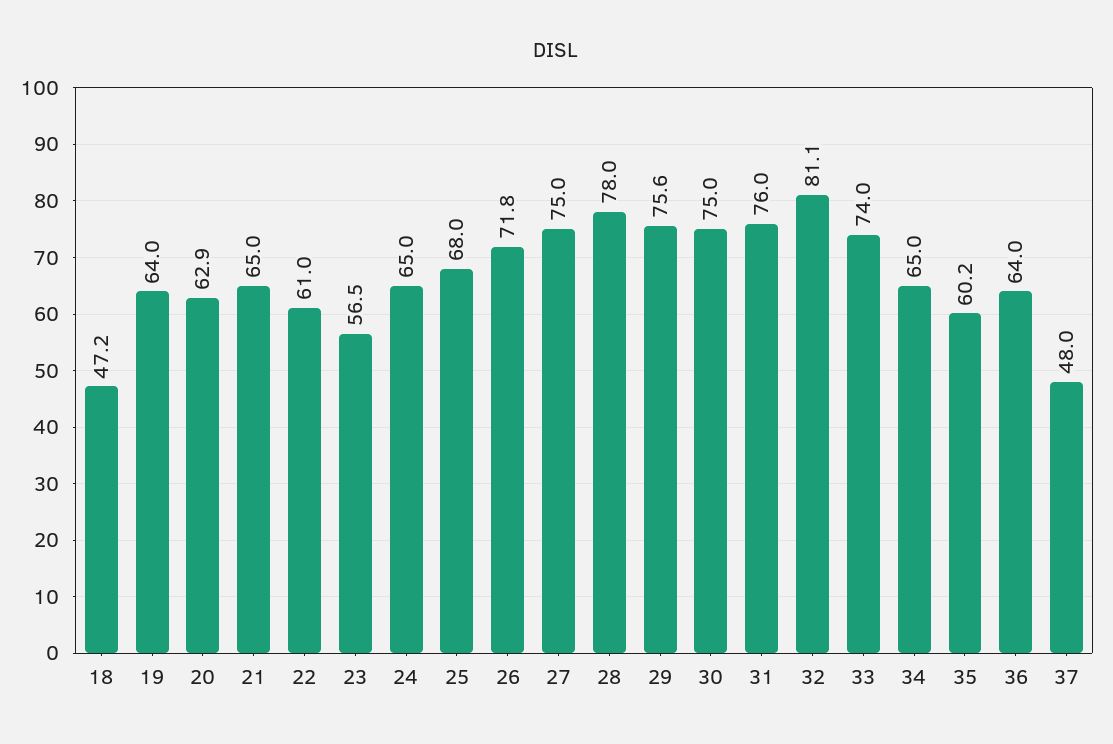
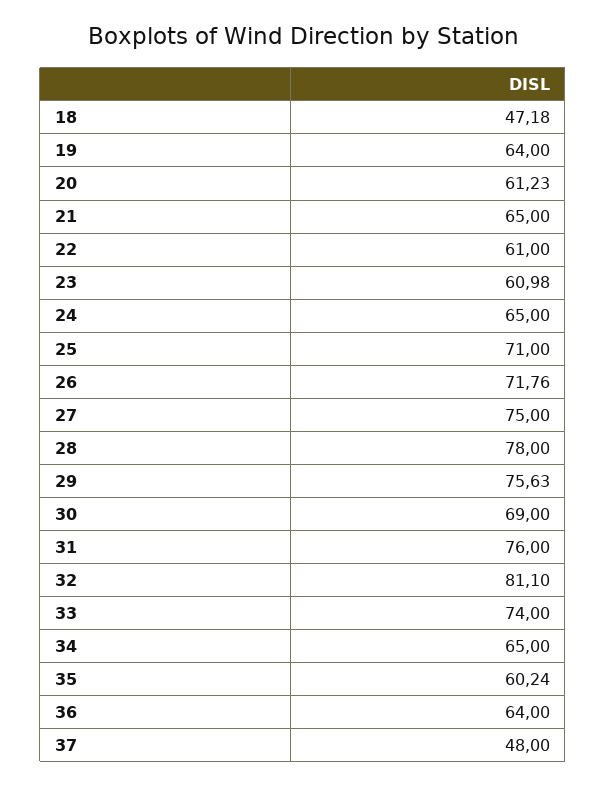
20: 62.9 -> 61.23
23: 56.5 -> 60.98
25: 68 -> 71
30: 75 -> 69

